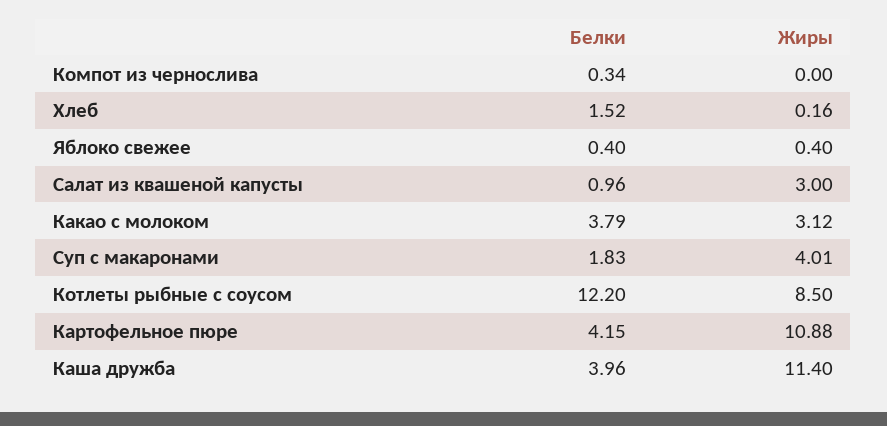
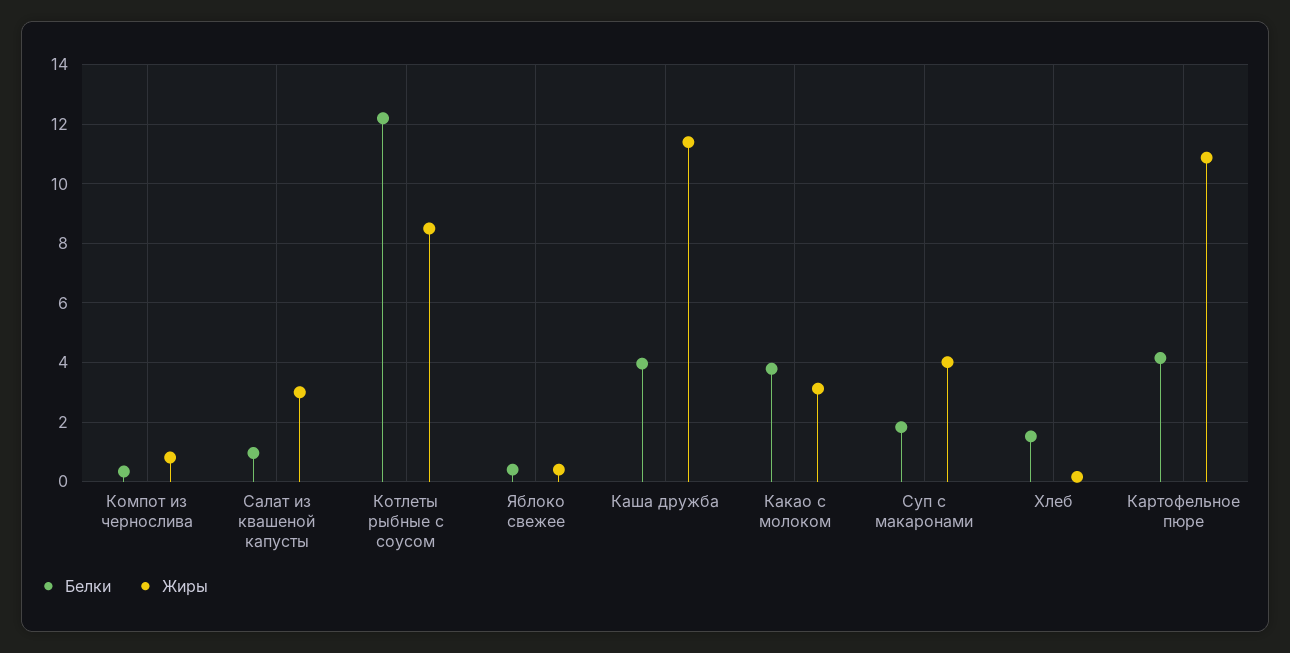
Жиры, Компот из чернослива: 0 -> 0.75

